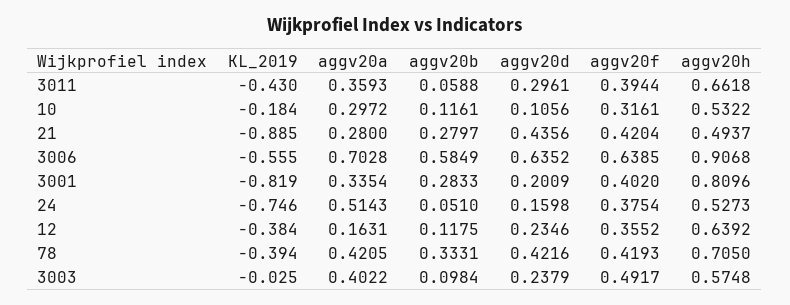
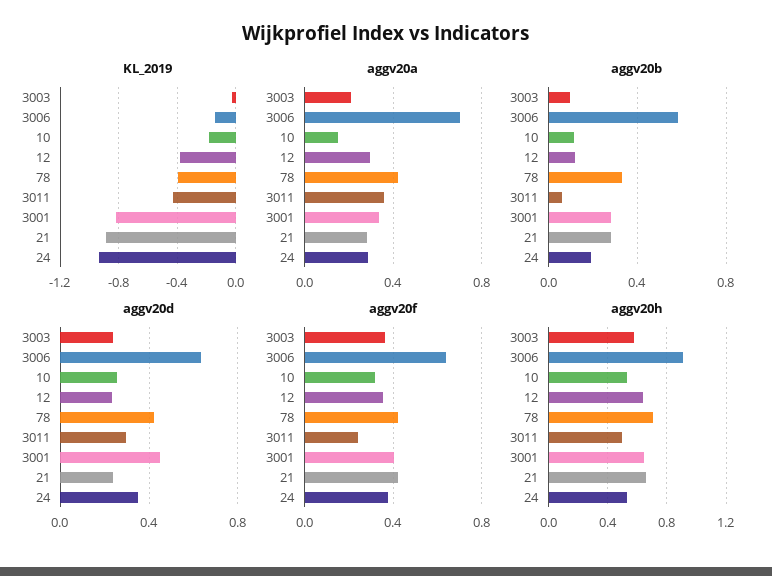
aggv20f, 3011: 0.3944 -> 0.25
aggv20h, 3011: 0.6618 -> 0.5
aggv20a, 10: 0.2972 -> 0.15
aggv20d, 10: 0.1056 -> 0.25
aggv20d, 21: 0.4356 -> 0.25
aggv20h, 21: 0.4937 -> 0.65
KL_2019, 3006: -0.555 -> -0.15
aggv20d, 3001: 0.2009 -> 0.45
aggv20h, 3001: 0.8096 -> 0.65
KL_2019, 24: -0.746 -> -0.95
aggv20a, 24: 0.5143 -> 0.3
aggv20b, 24: 0.051 -> 0.2
aggv20d, 24: 0.1598 -> 0.35
aggv20a, 12: 0.1631 -> 0.3
aggv20a, 3003: 0.4022 -> 0.2
aggv20f, 3003: 0.4917 -> 0.35

